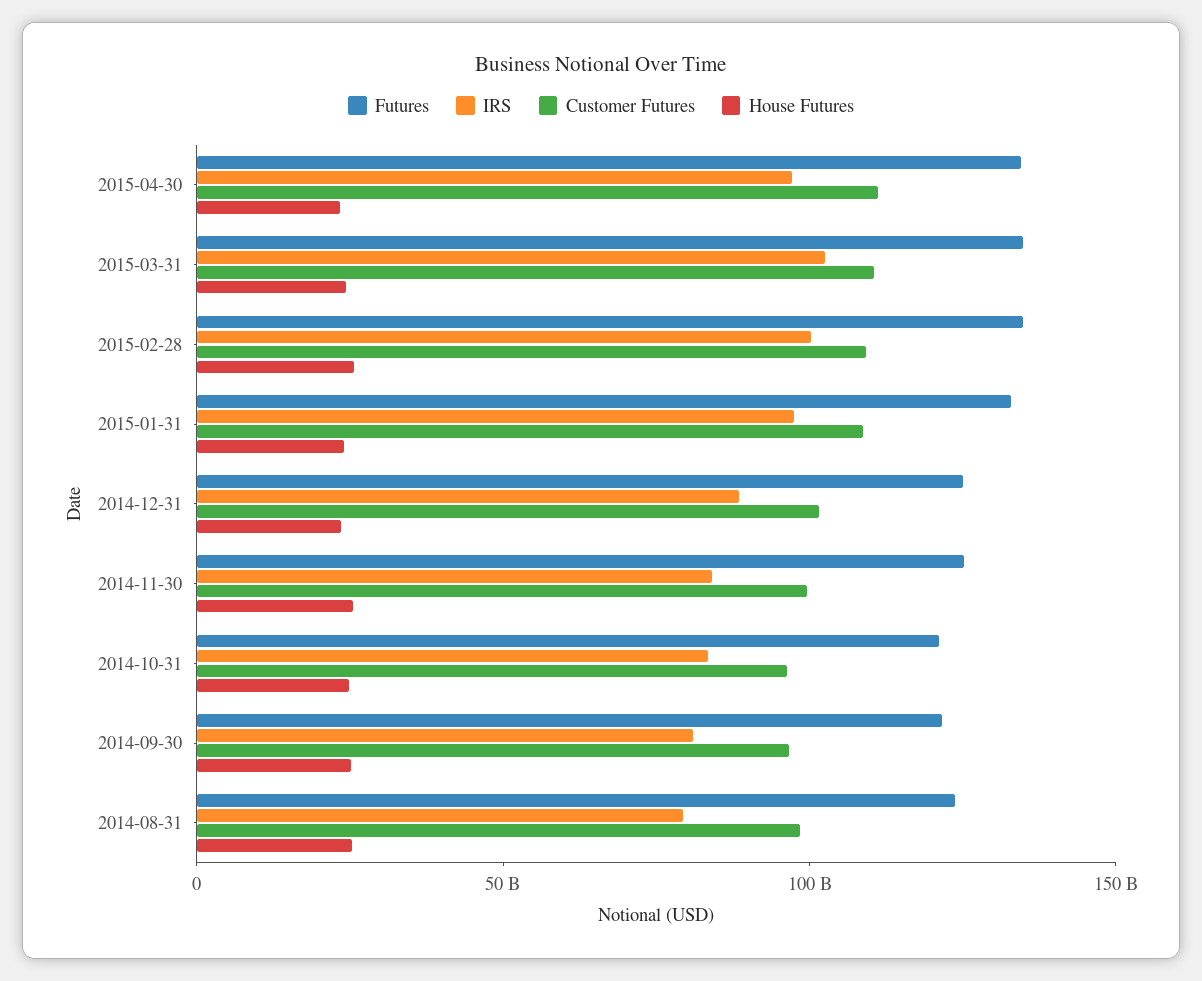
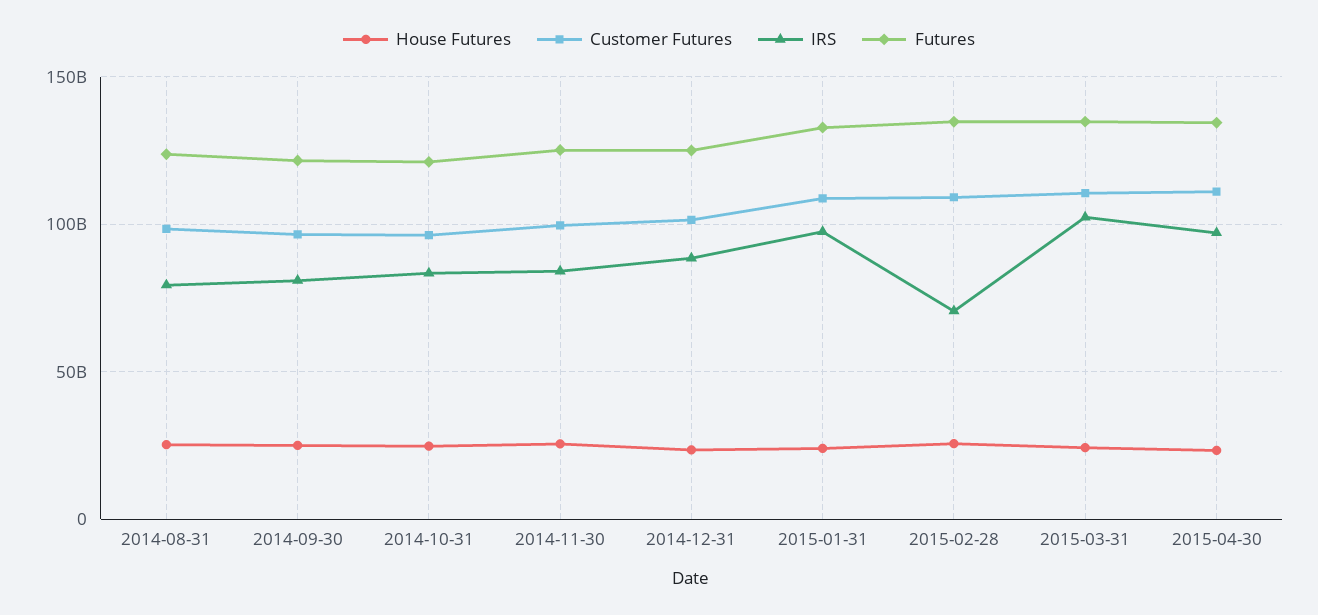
IRS, 2015-02-28: 100000000000 -> 70000000000

